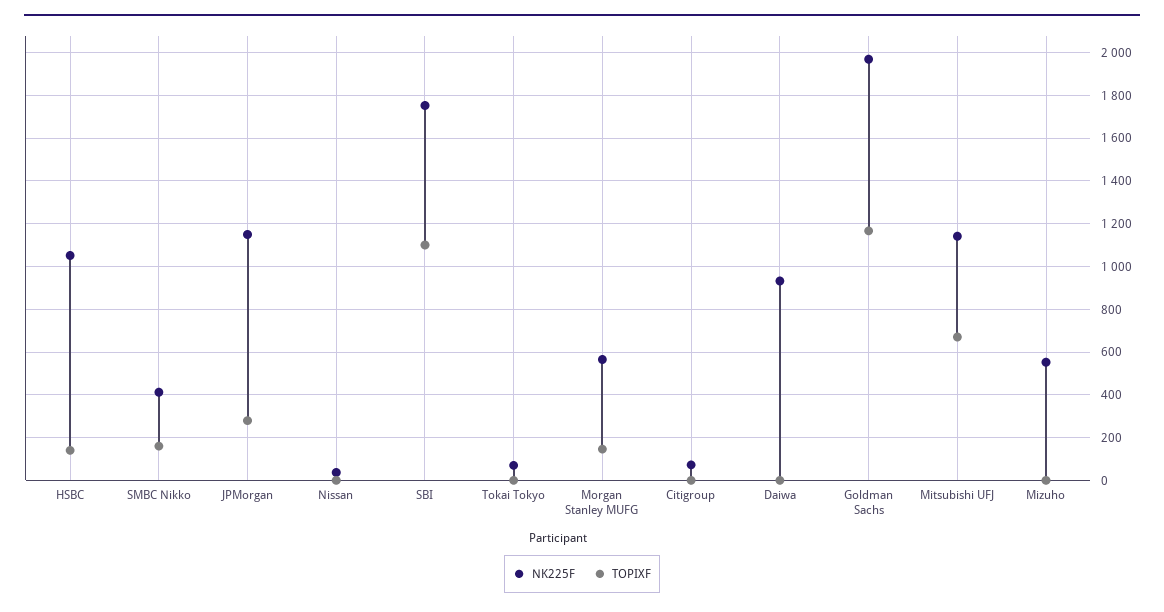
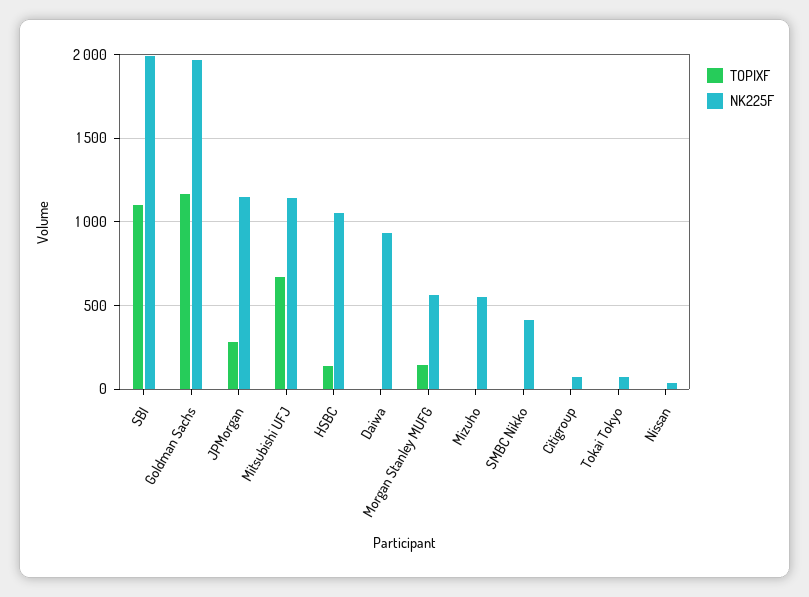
TOPIXF, SMBC Nikko: 150 -> 0
NK225F, SBI: 1750 -> 2000

